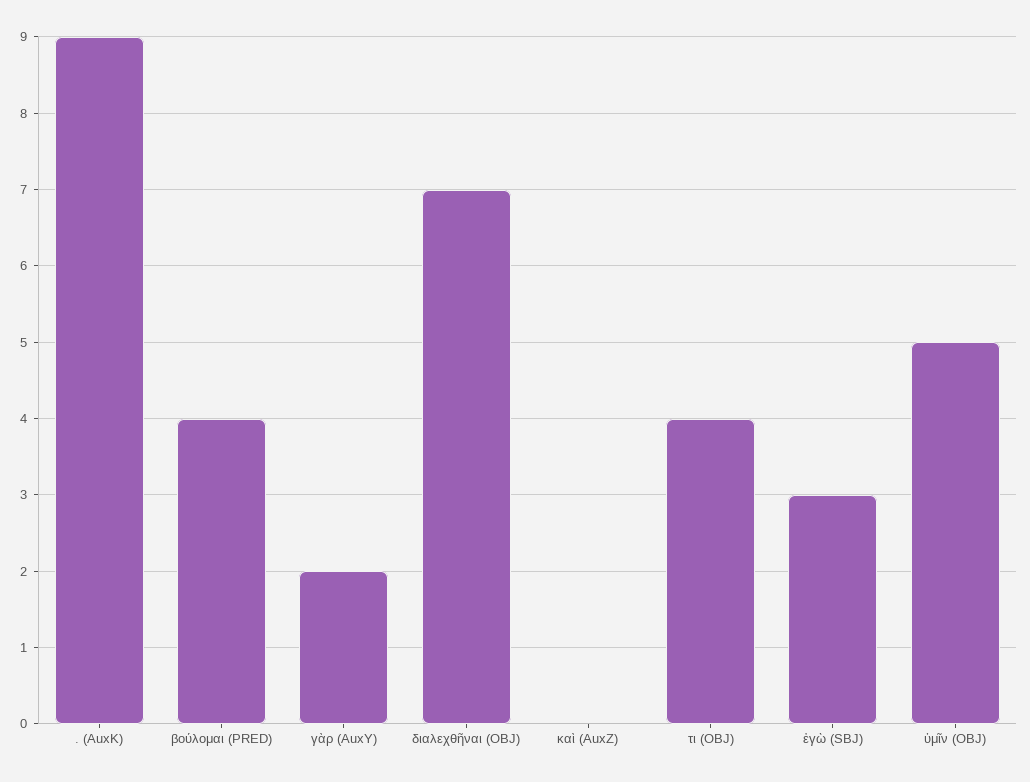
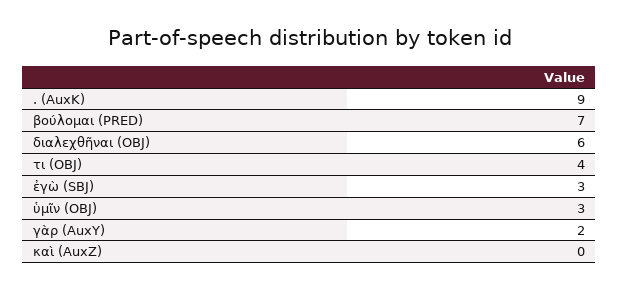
βούλομαι (PRED): 4 -> 7
διαλεχθῆναι (OBJ): 7 -> 6
ὑμῖν (OBJ): 5 -> 3

